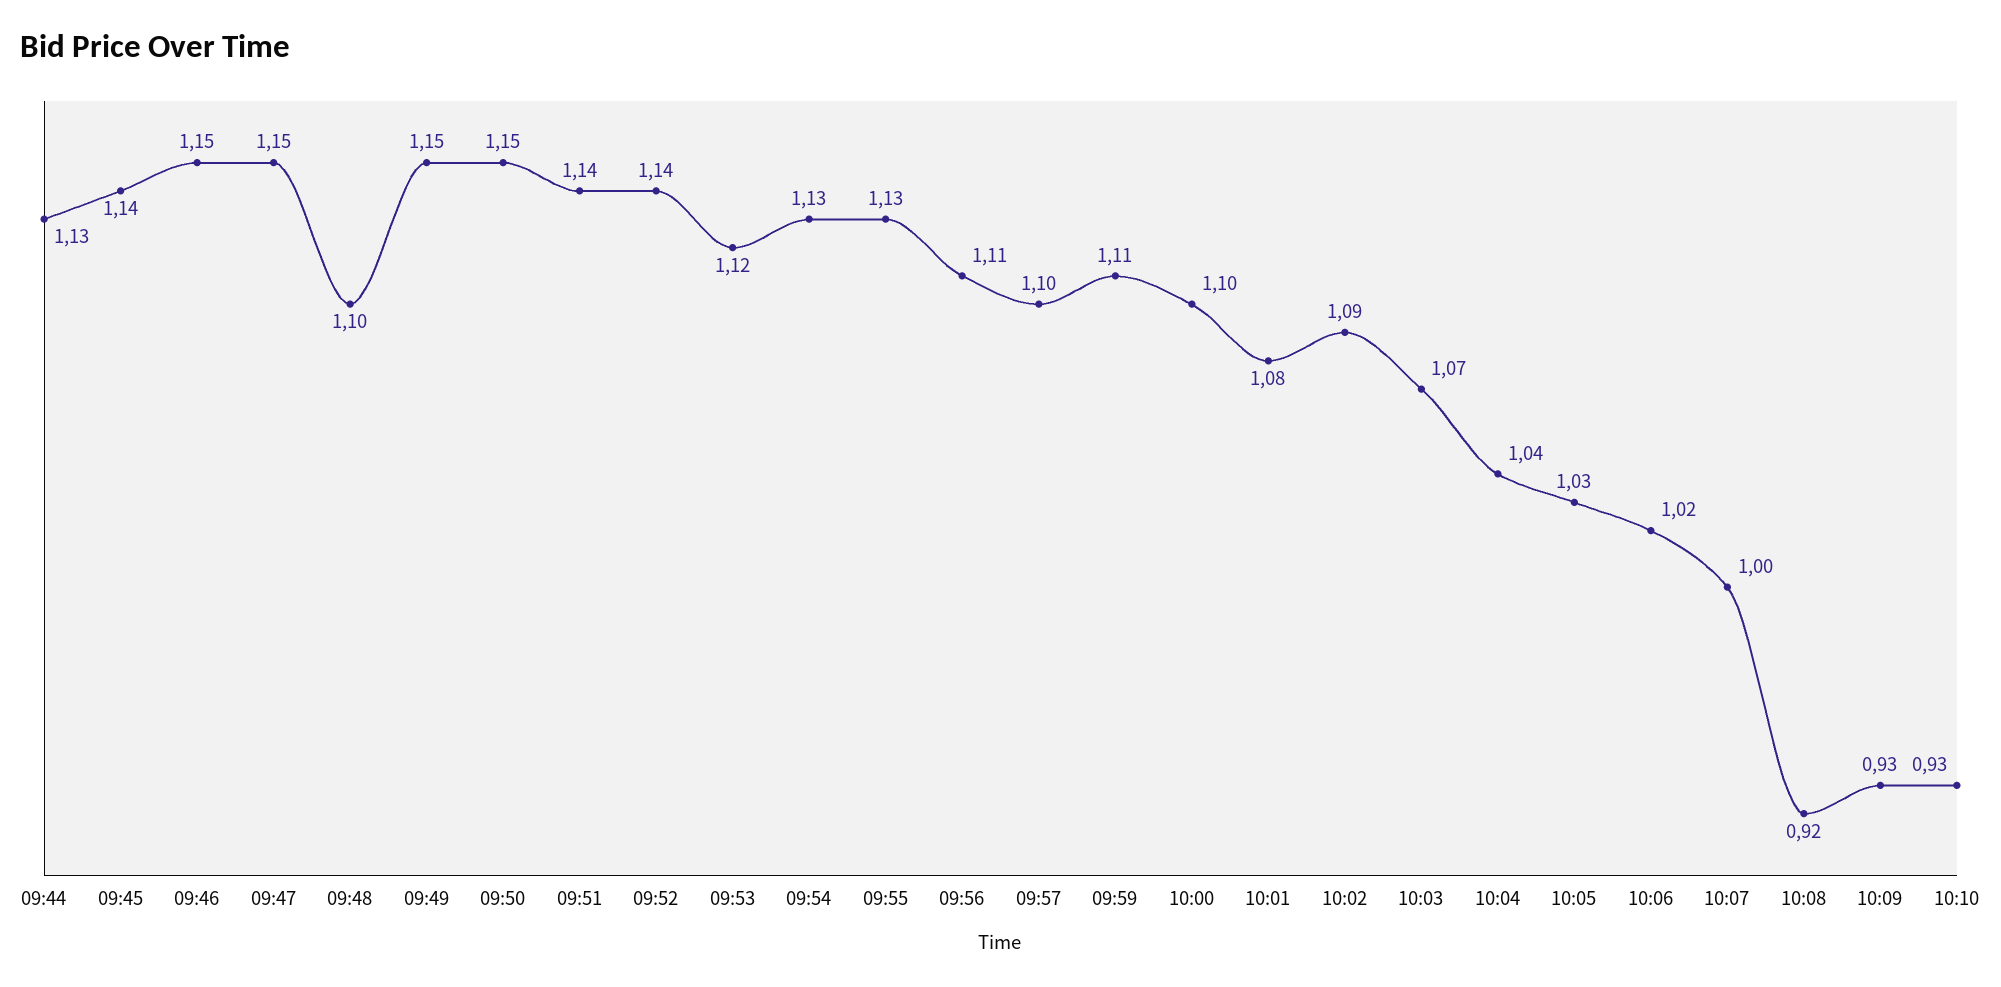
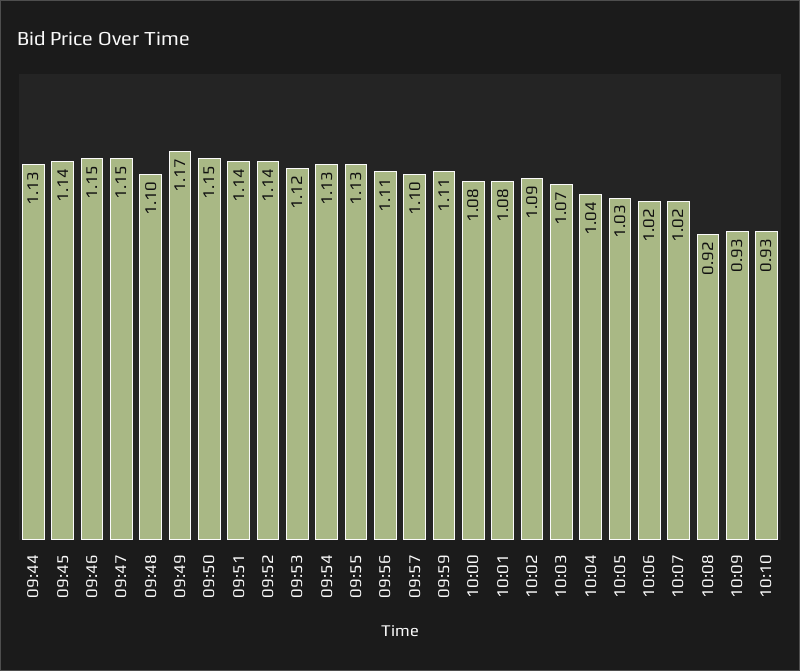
09:49: 1.15 -> 1.17
10:00: 1.1 -> 1.08
10:07: 1 -> 1.02

